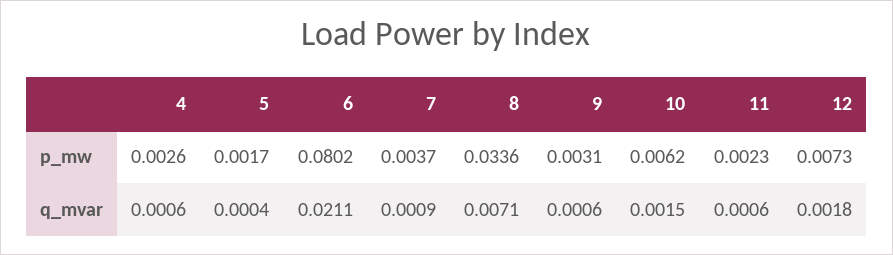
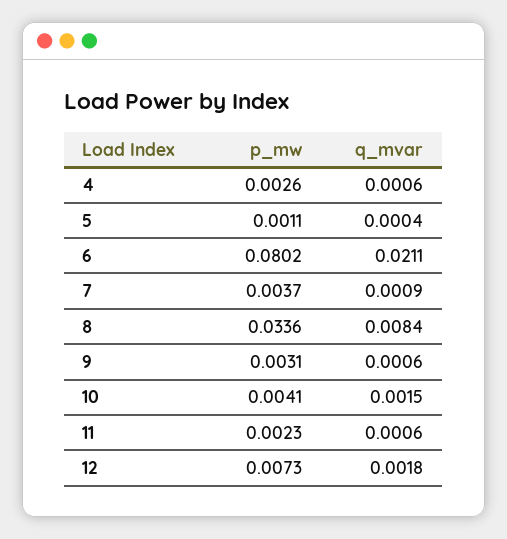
5, p_mw: 0.0017 -> 0.0011
10, p_mw: 0.0062 -> 0.0041
8, q_mvar: 0.0071 -> 0.0084

